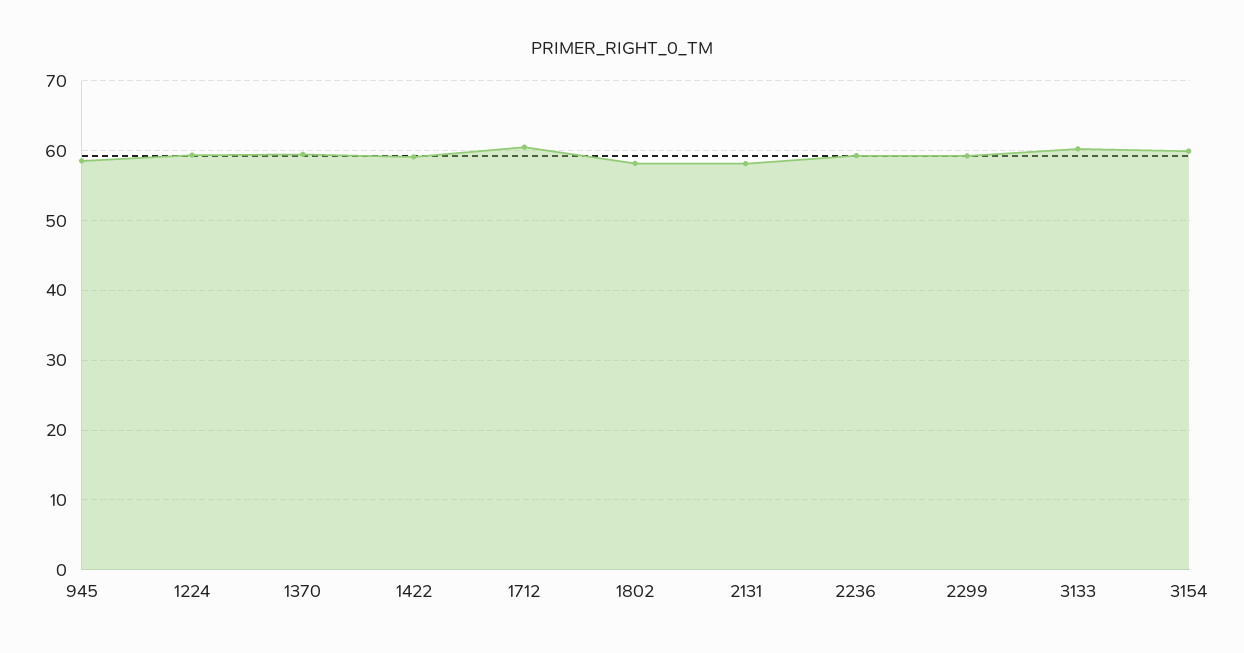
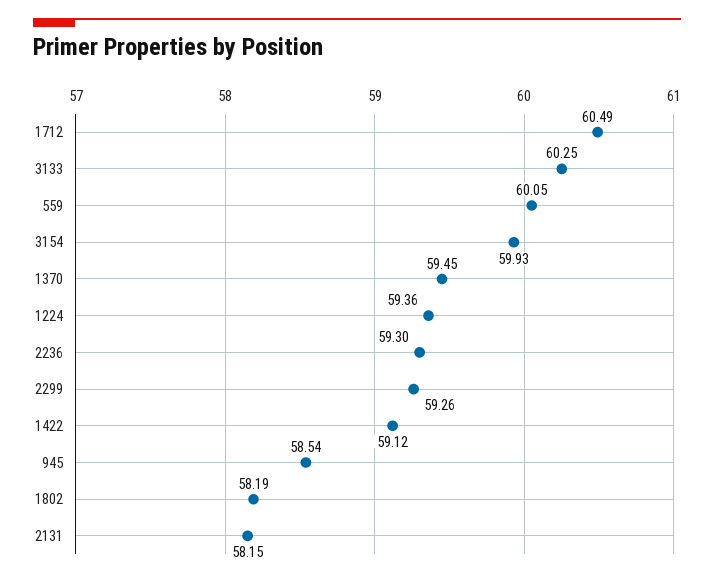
559: none -> 60.05

